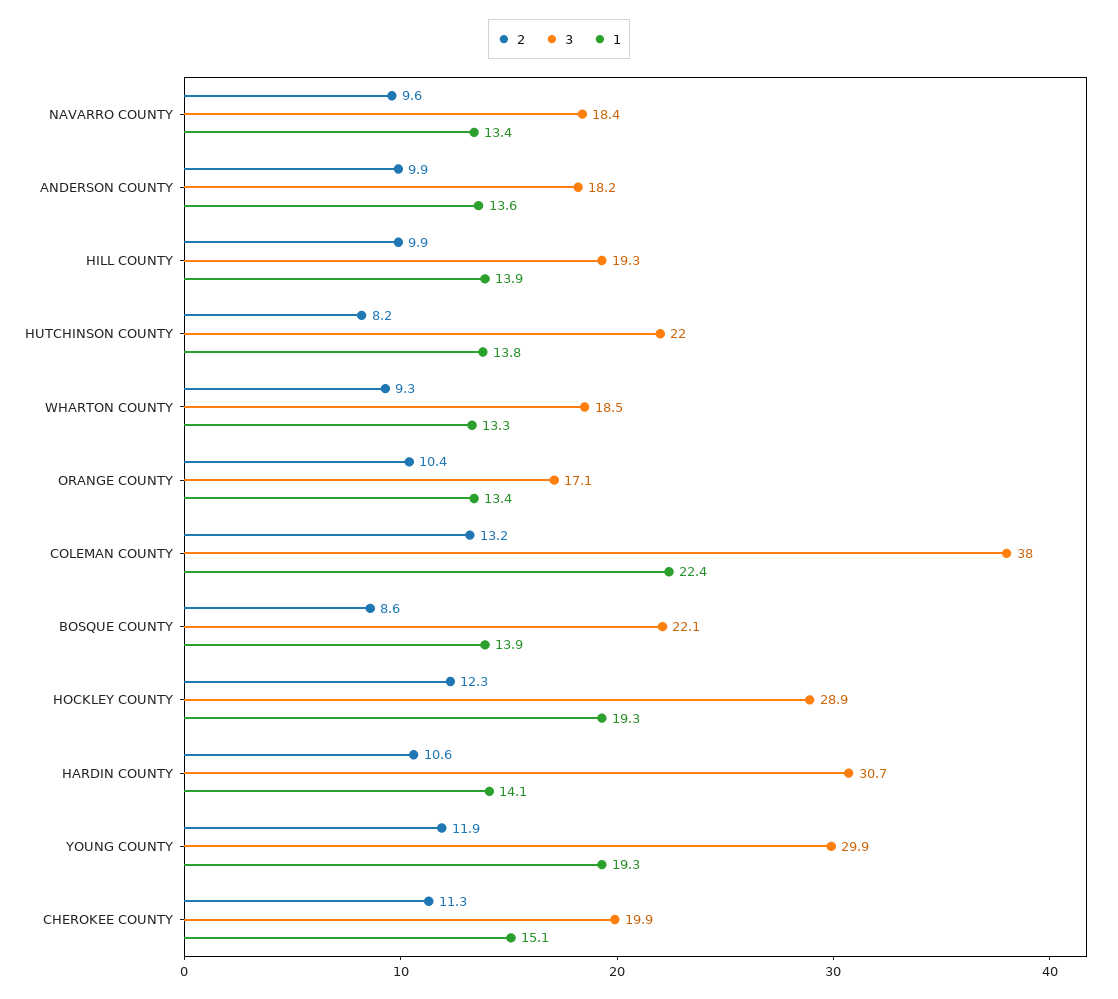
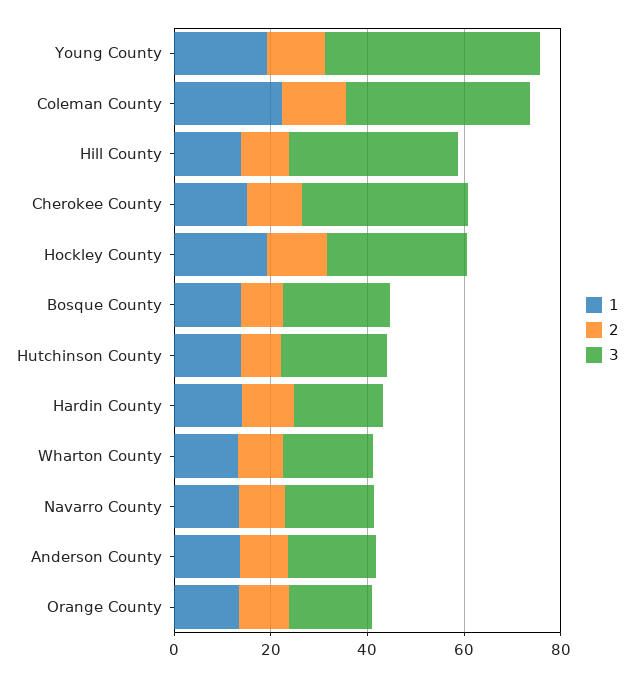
3, HILL COUNTY: 19.3 -> 35
3, HARDIN COUNTY: 30.7 -> 20
3, YOUNG COUNTY: 29.9 -> 45
3, CHEROKEE COUNTY: 19.9 -> 35

